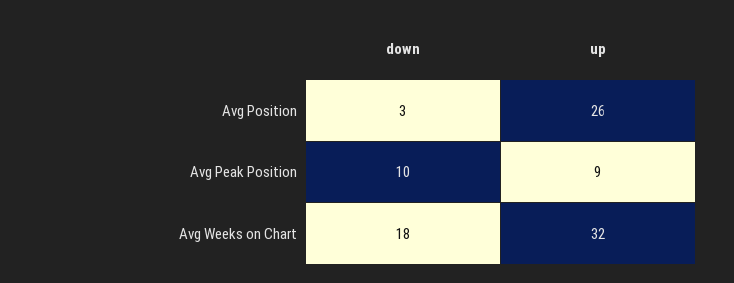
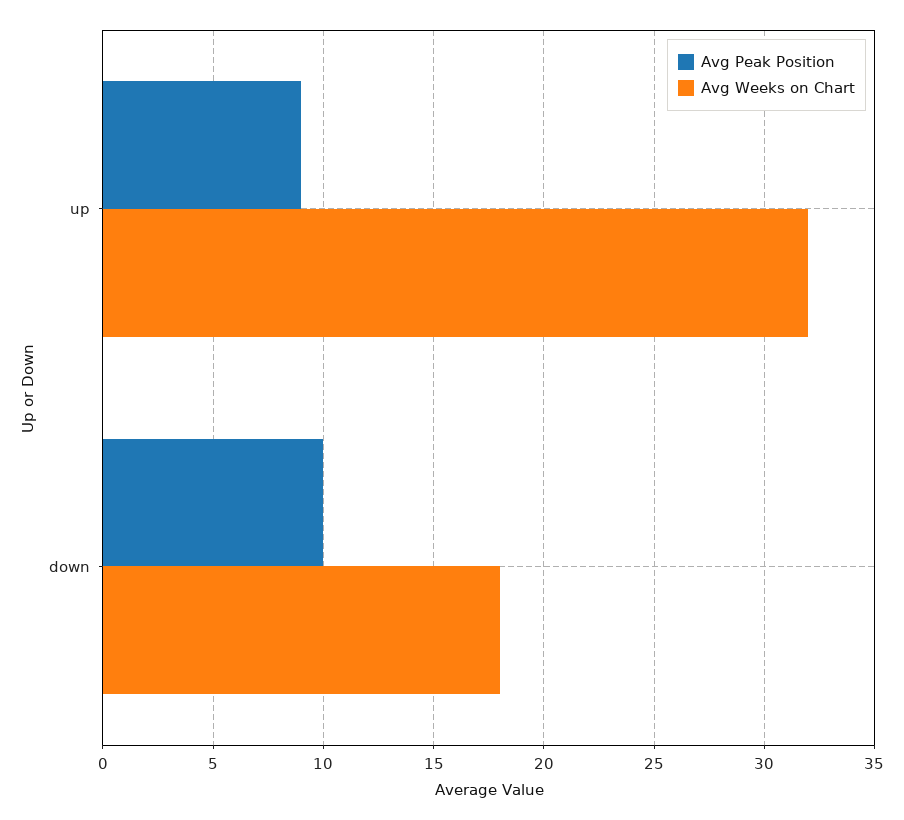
Avg Position, down: 3 -> none
Avg Position, up: 26 -> none

